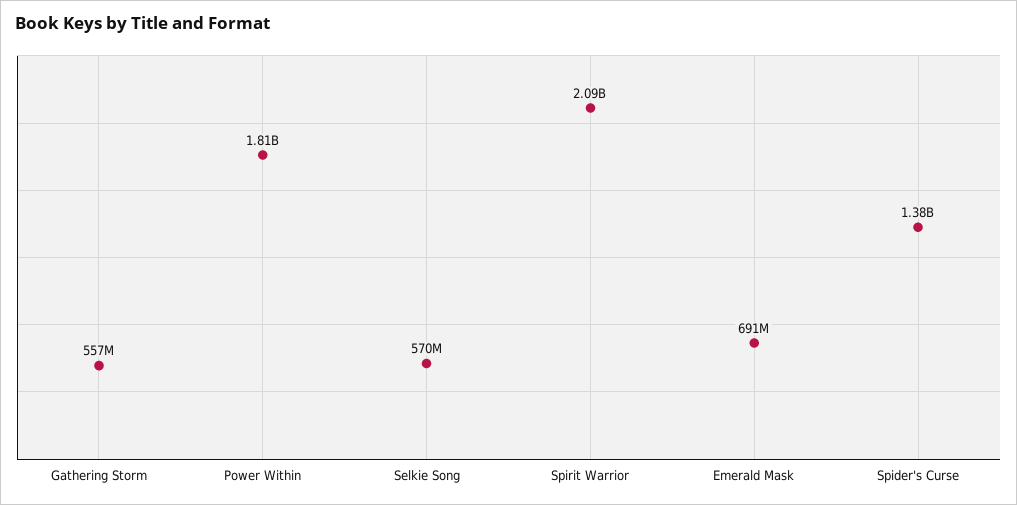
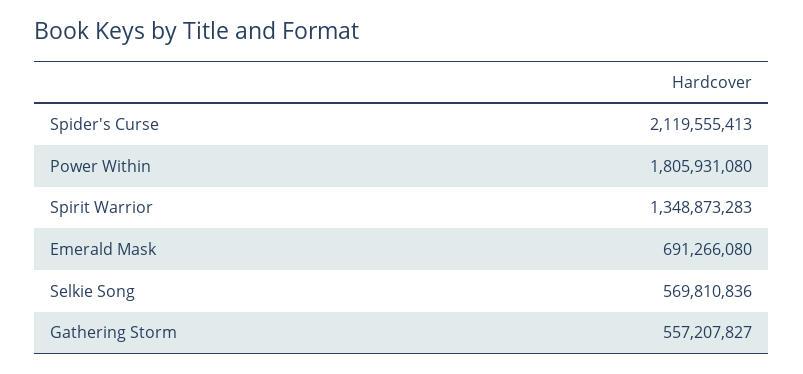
Spirit Warrior: 2090000000 -> 1348873283
Spider's Curse: 1380000000 -> 2119555413

